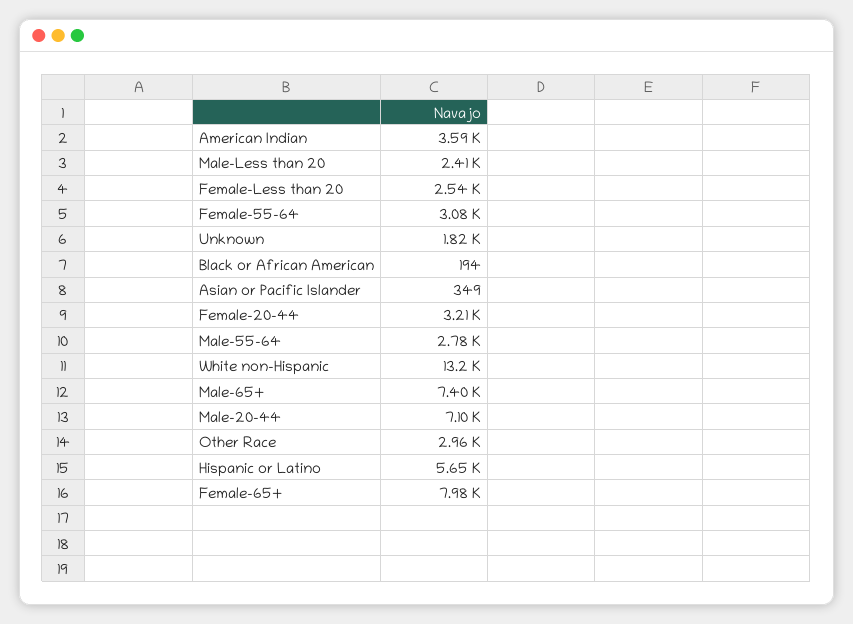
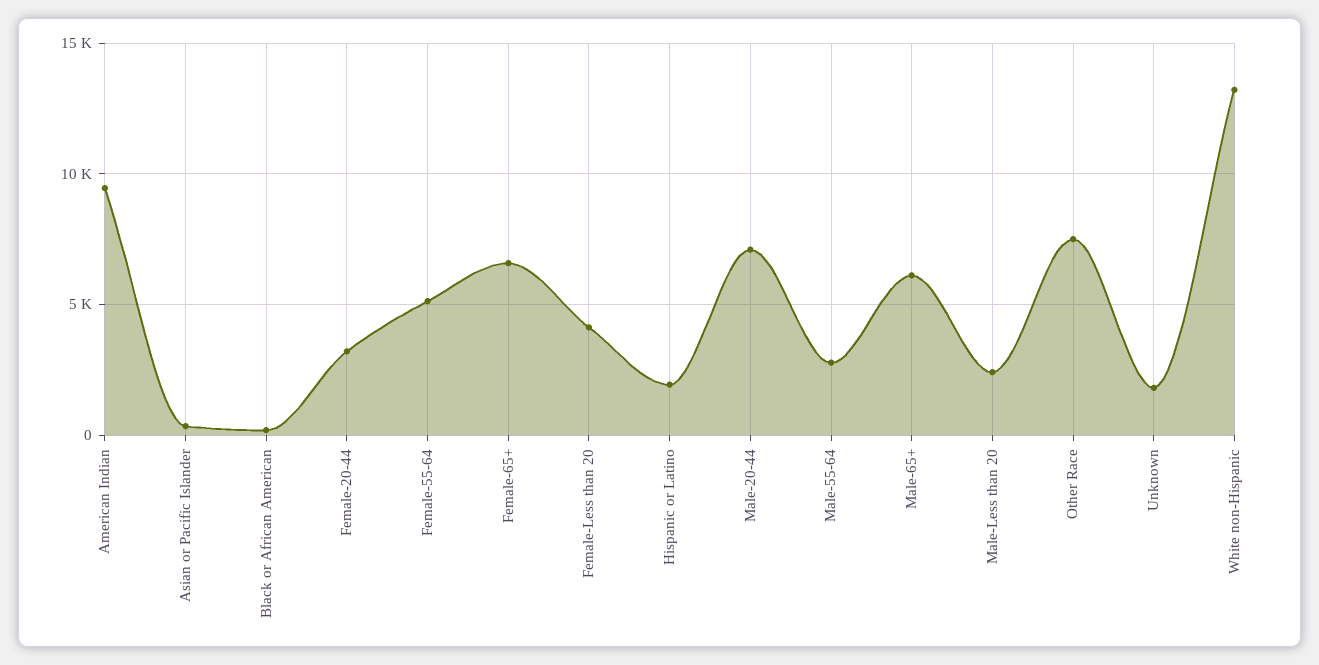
American Indian: 3590 -> 9500
Female-Less than 20: 2540 -> 4000
Female-55-64: 3080 -> 5000
Male-65+: 7400 -> 6000
Other Race: 2960 -> 7500
Hispanic or Latino: 5650 -> 2000
Female-65+: 7980 -> 6500

